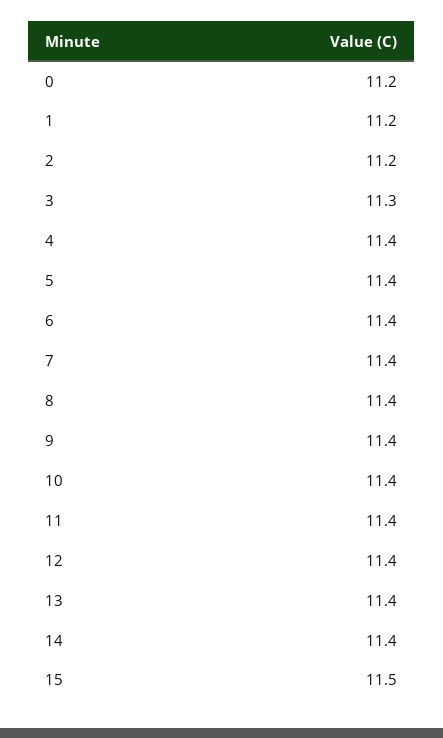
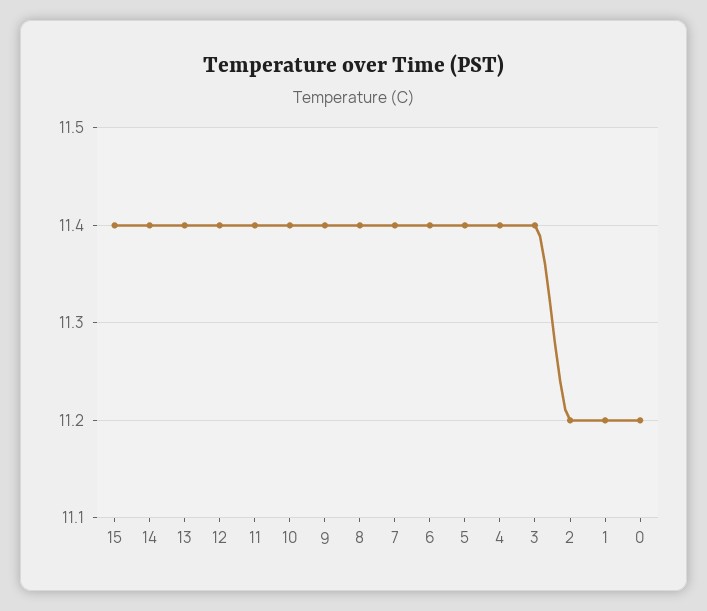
3: 11.3 -> 11.4
15: 11.5 -> 11.4

